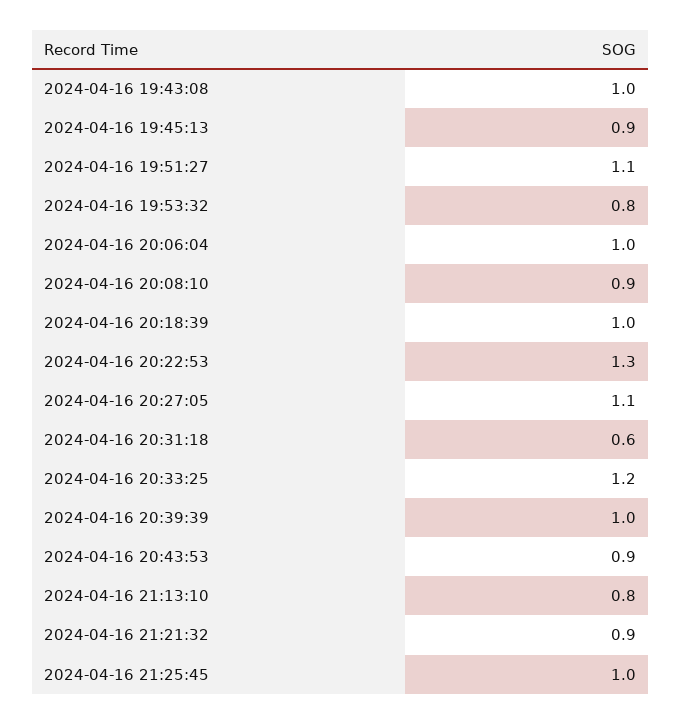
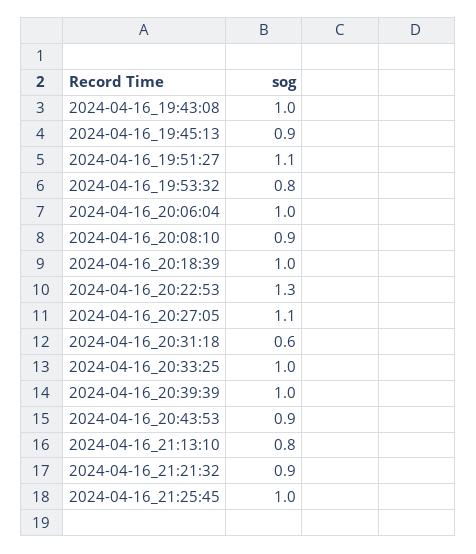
2024-04-16 20:33:25: 1.2 -> 1

